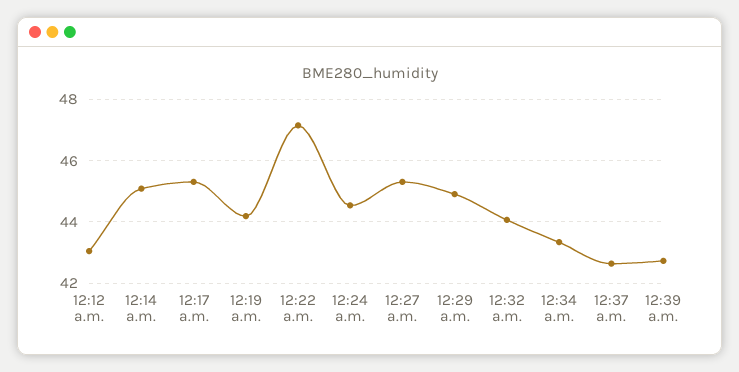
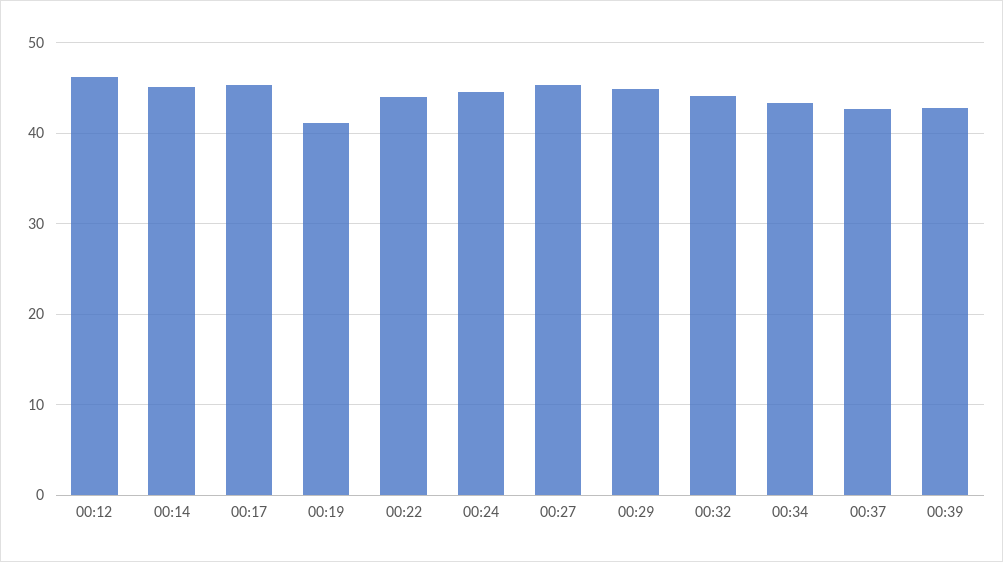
12:12 a.m.: 43 -> 46
12:19 a.m.: 44.2 -> 41
12:22 a.m.: 47.2 -> 44

